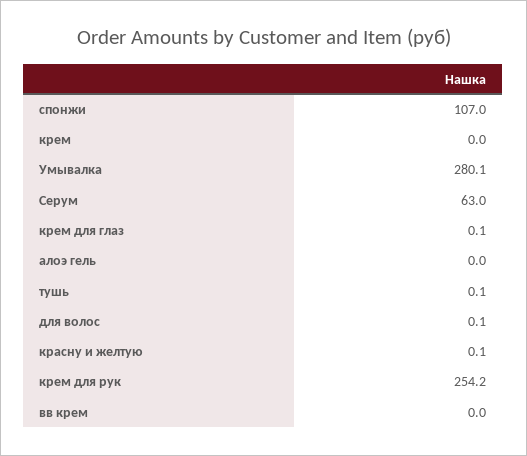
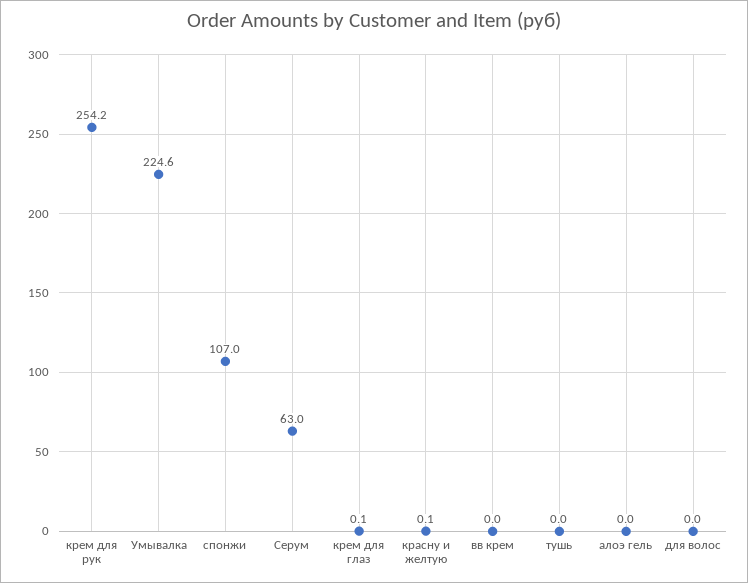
крем: 0 -> none
Умывалка: 280.1 -> 224.6
тушь: 0.1 -> 0
для волос: 0.1 -> 0

